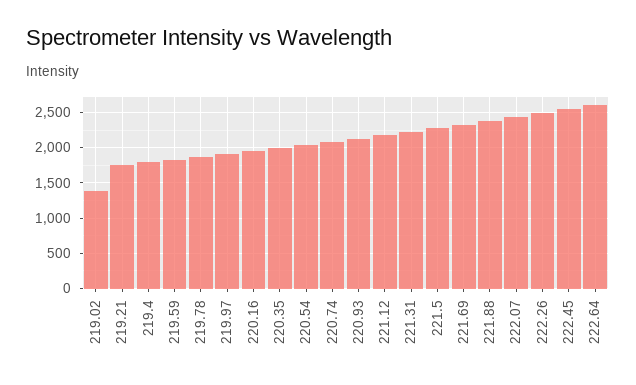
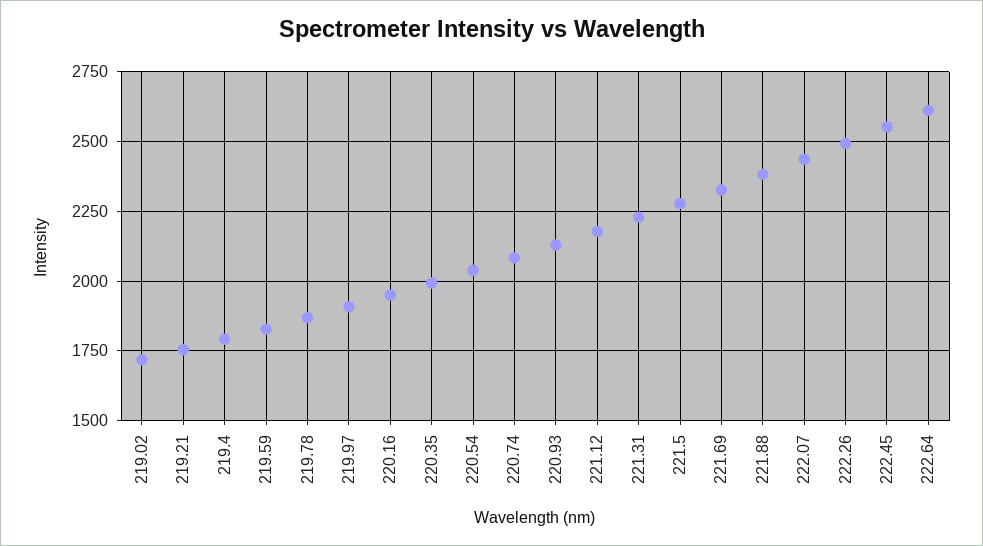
219.02: 1400 -> 1725

